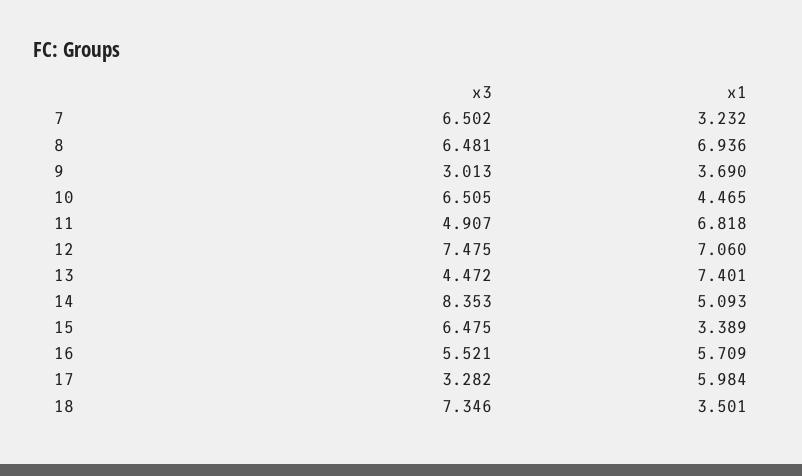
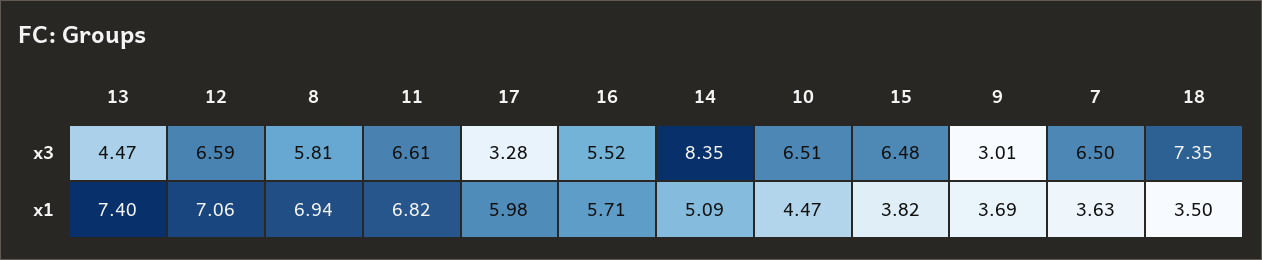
x1, 7: 3.232 -> 3.63
x3, 8: 6.481 -> 5.81
x3, 11: 4.907 -> 6.61
x3, 12: 7.475 -> 6.59
x1, 15: 3.389 -> 3.82

